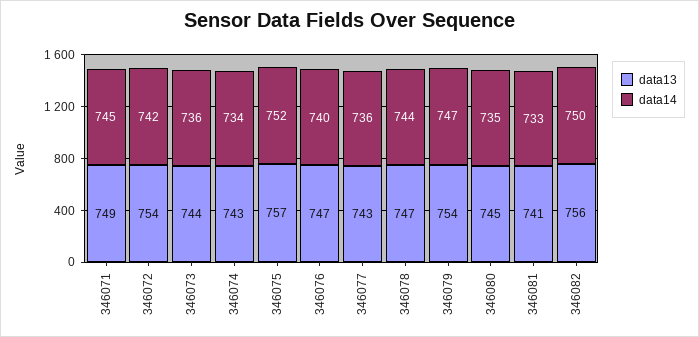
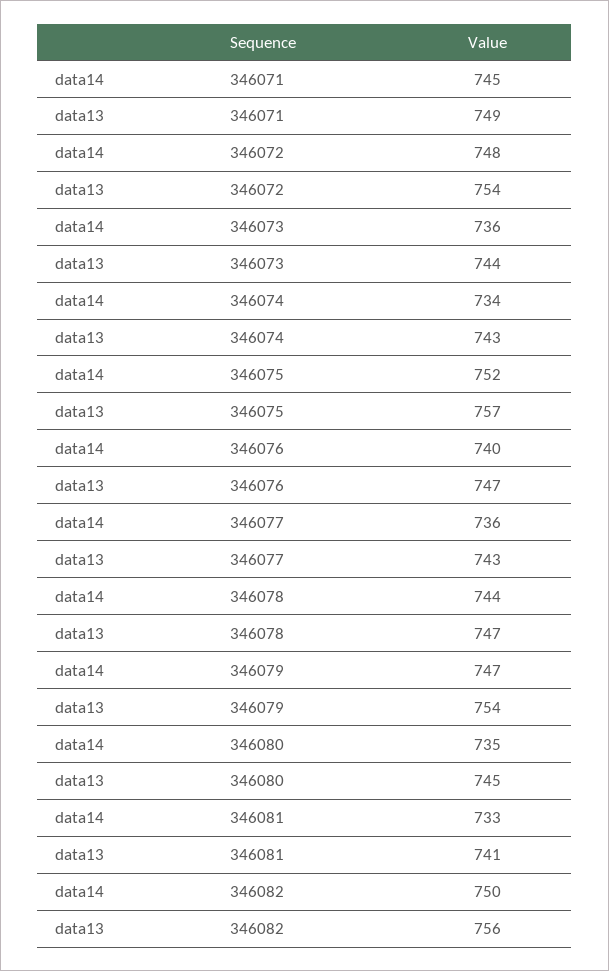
data14, 346072: 742 -> 748

